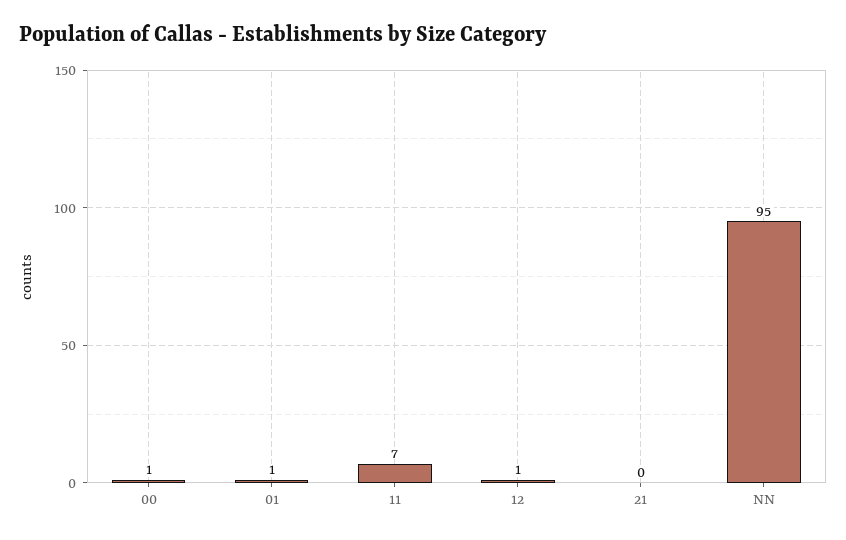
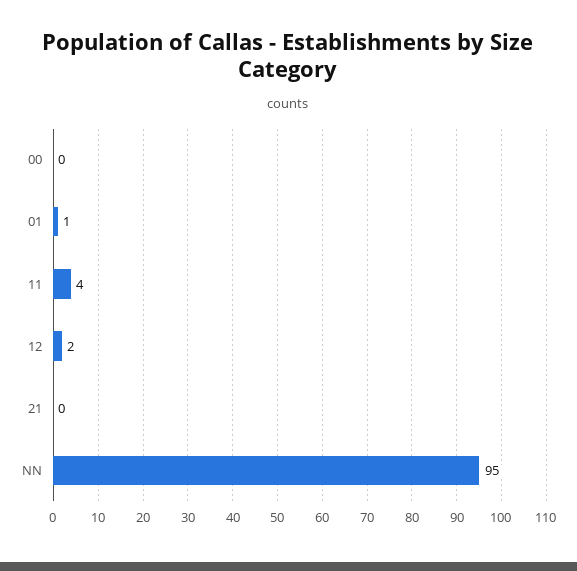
00: 1 -> 0
11: 7 -> 4
12: 1 -> 2

